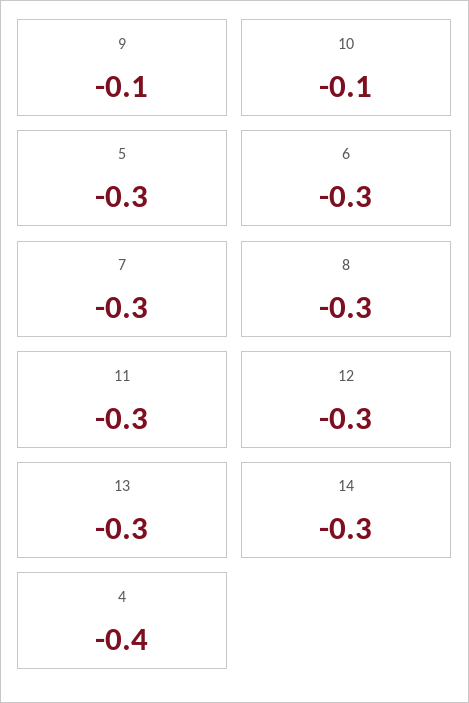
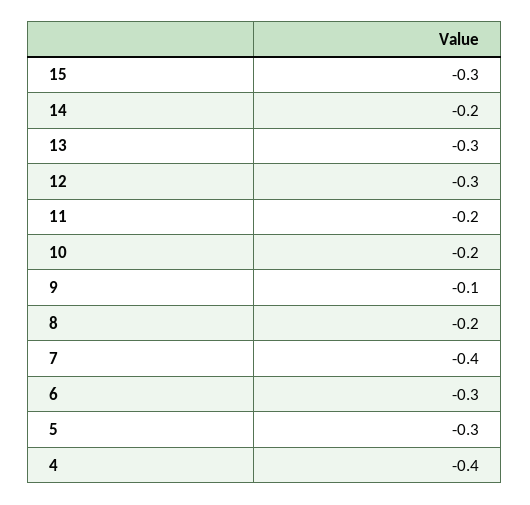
10: -0.1 -> -0.2
7: -0.3 -> -0.4
8: -0.3 -> -0.2
11: -0.3 -> -0.2
14: -0.3 -> -0.2
15: none -> -0.3

